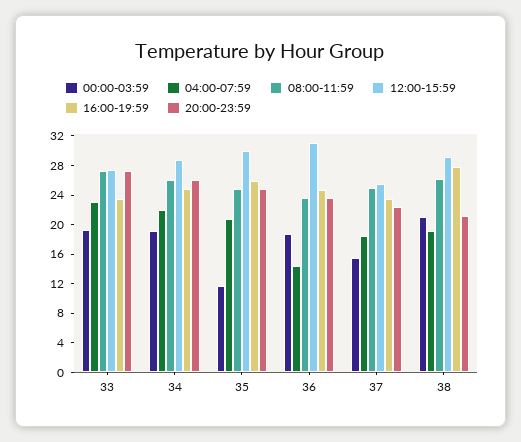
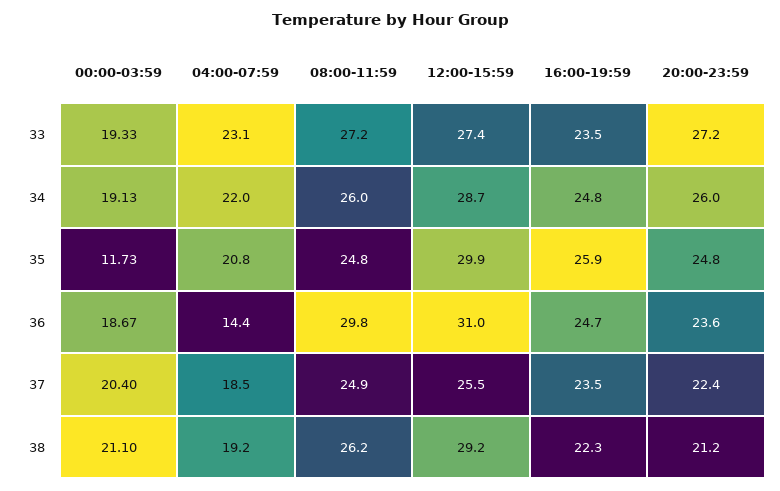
08:00-11:59, 36: 24 -> 29.8
00:00-03:59, 37: 16 -> 20.4
16:00-19:59, 38: 28 -> 22.3

